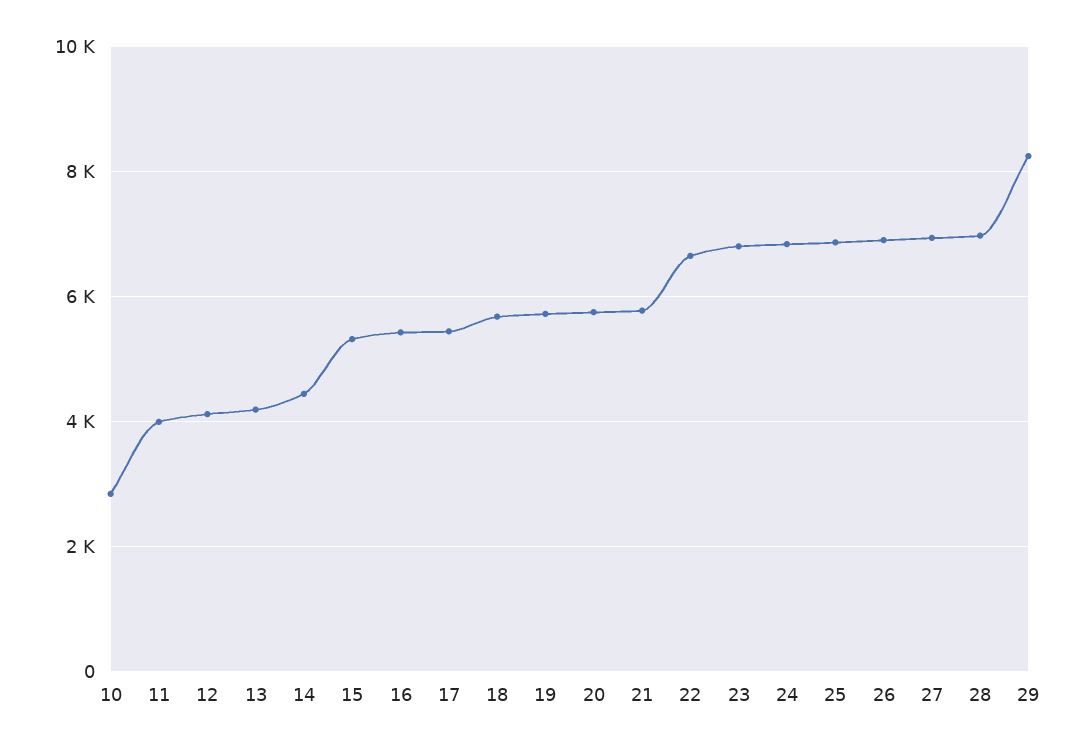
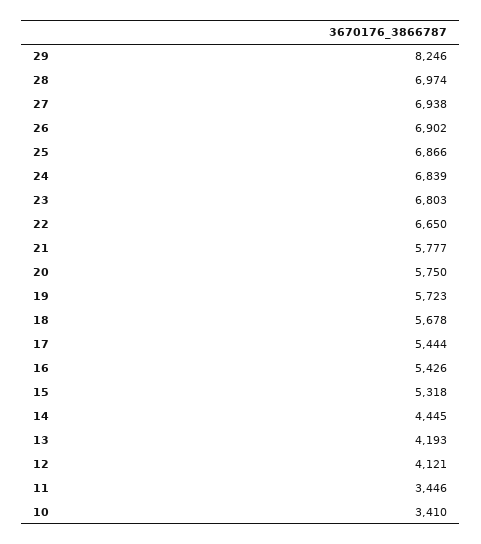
10: 2800 -> 3410
11: 4000 -> 3446

